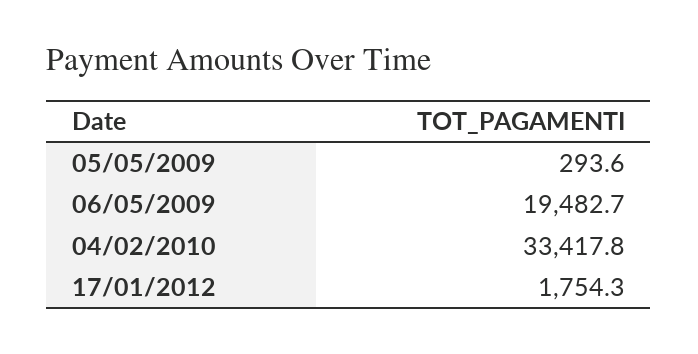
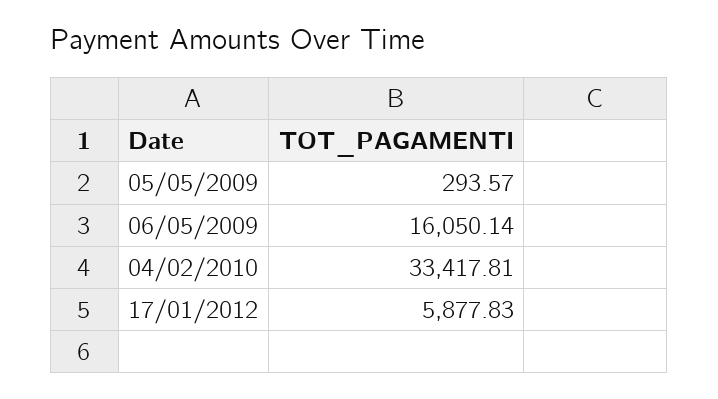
06/05/2009: 19482.7 -> 16050.14
17/01/2012: 1754.3 -> 5877.83

